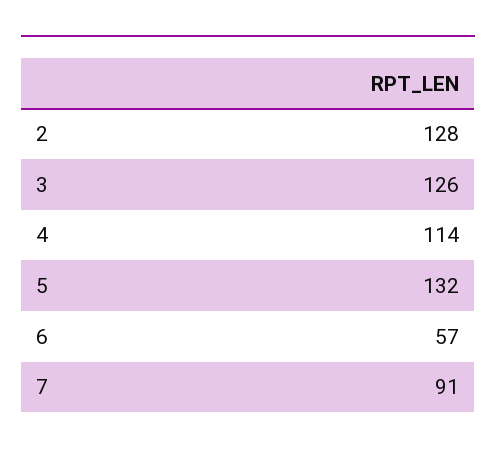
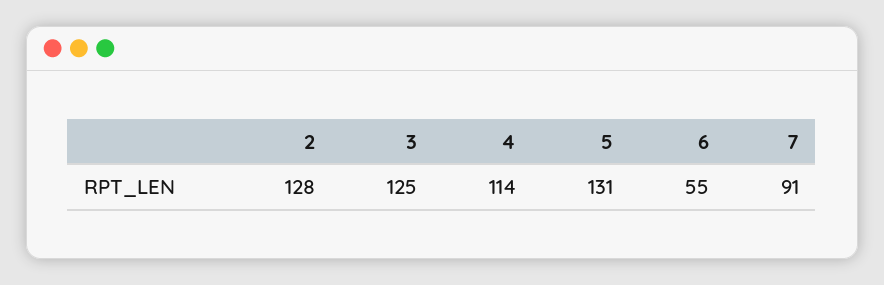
3: 126 -> 125
5: 132 -> 131
6: 57 -> 55

